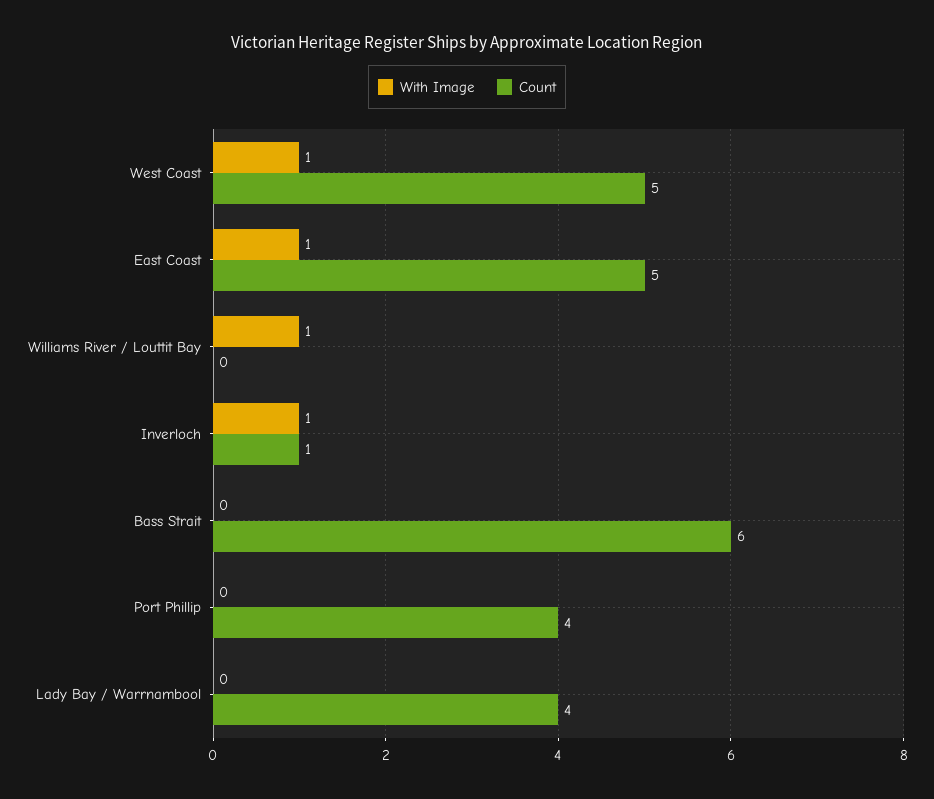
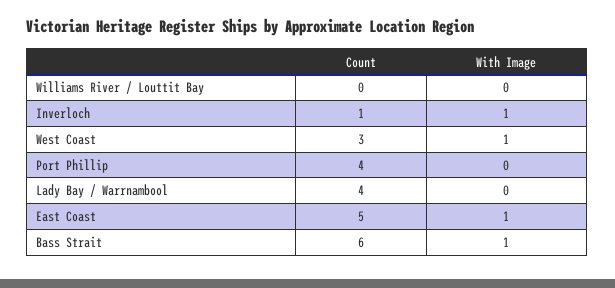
Count, West Coast: 5 -> 3
With Image, Williams River / Louttit Bay: 1 -> 0
With Image, Bass Strait: 0 -> 1

